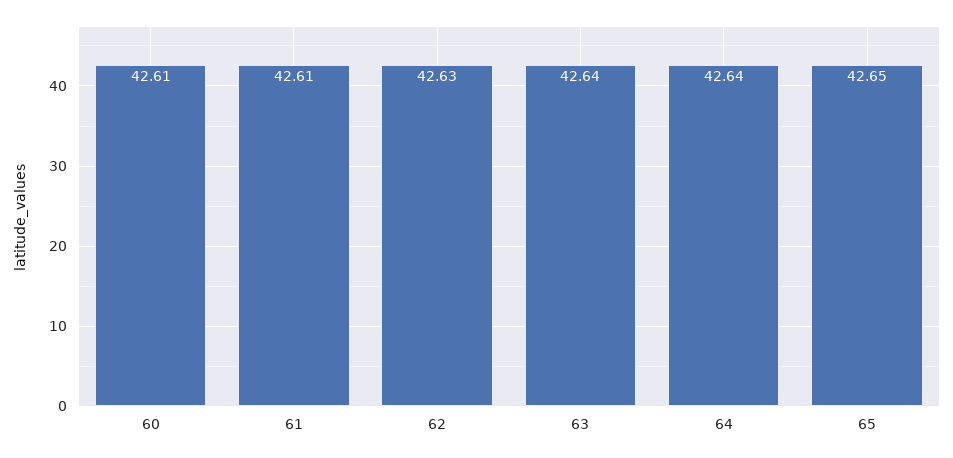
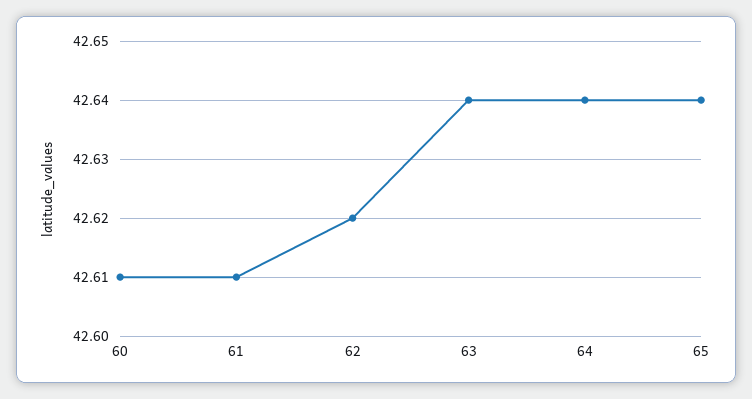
62: 42.63 -> 42.62
65: 42.65 -> 42.64

